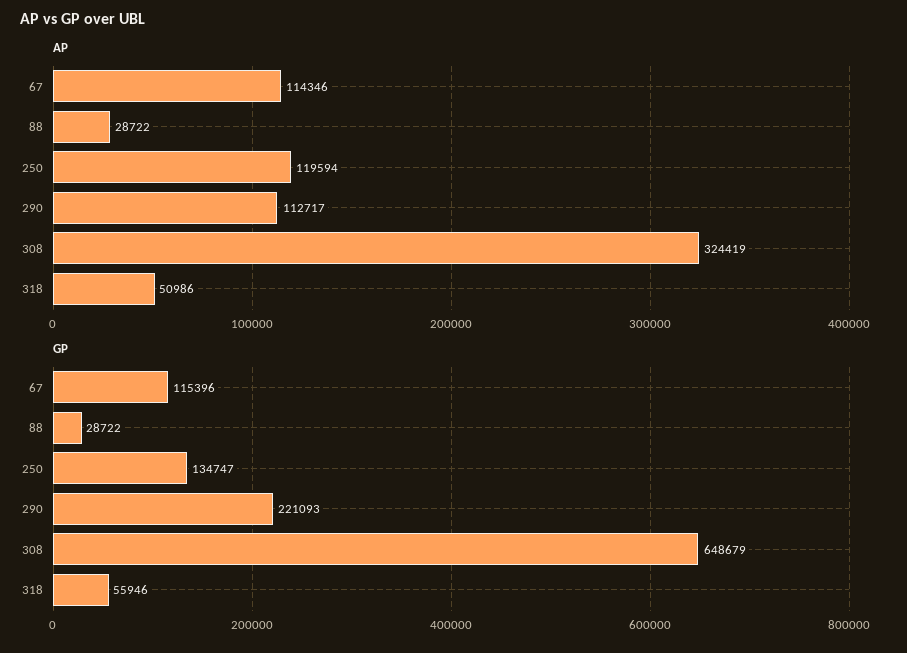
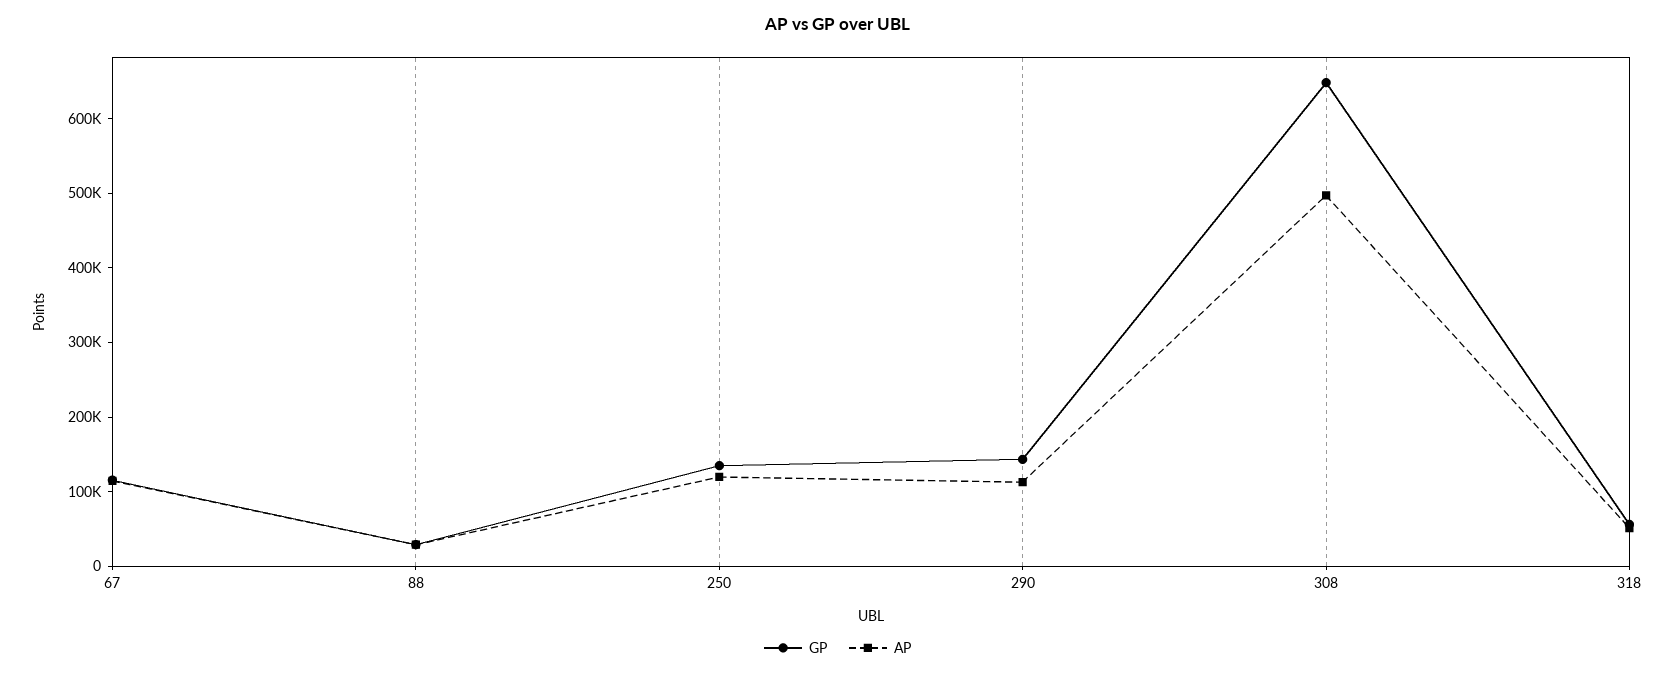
AP, 308: 324419 -> 500000
GP, 290: 221093 -> 140000

